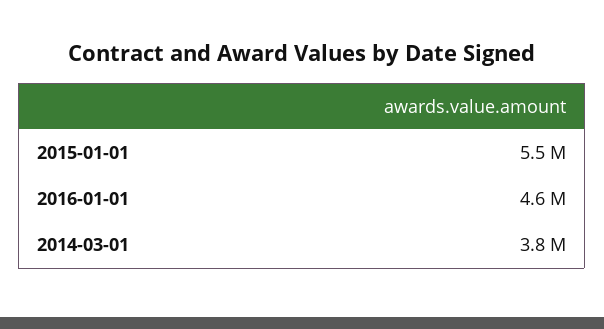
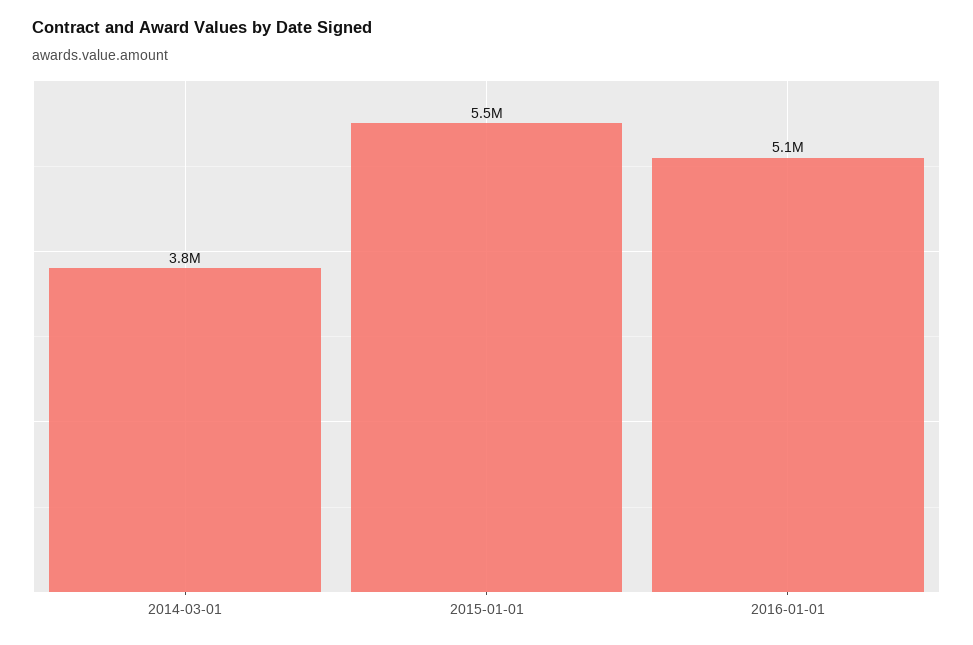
2016-01-01: 4600000 -> 5100000

